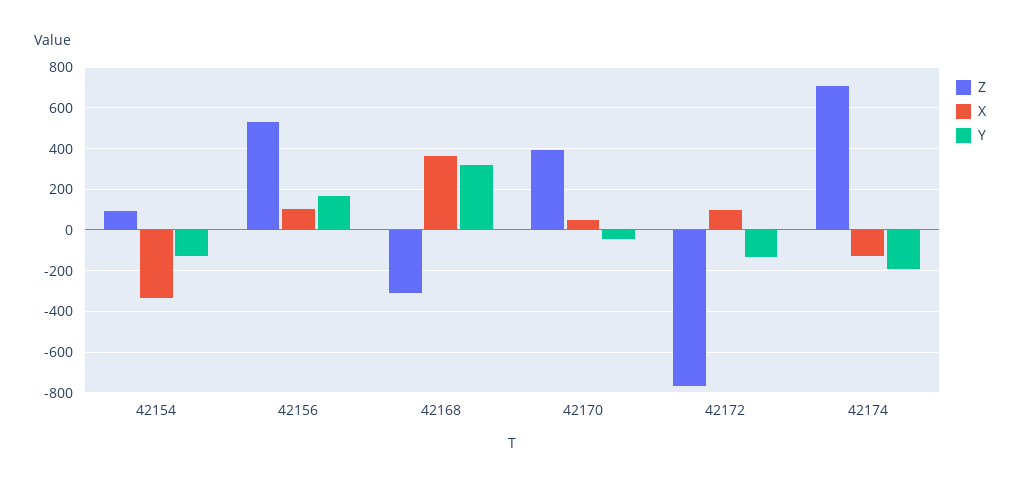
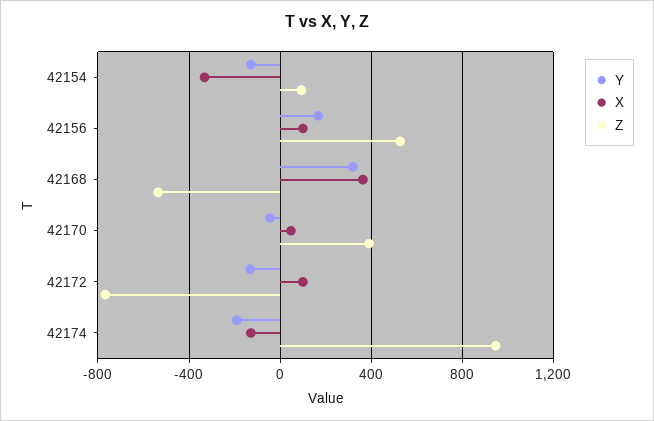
Z, 42168: -300 -> -550
Z, 42174: 700 -> 950

